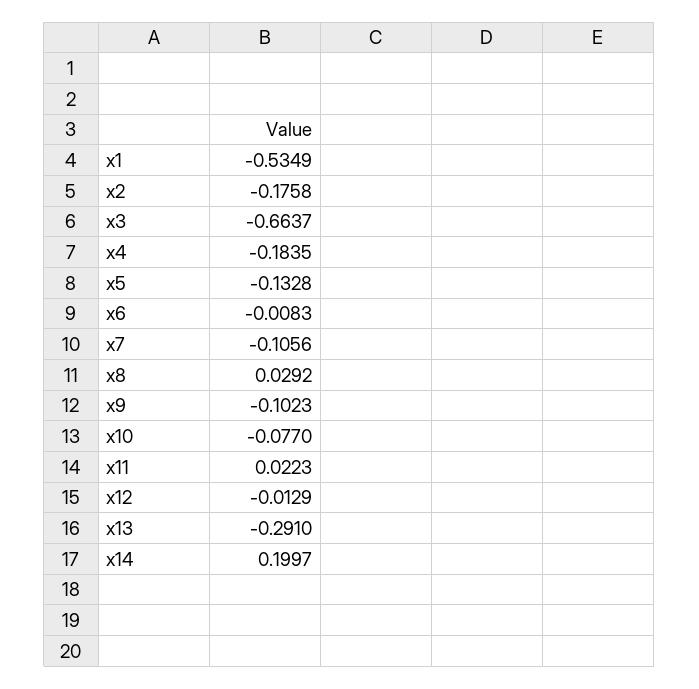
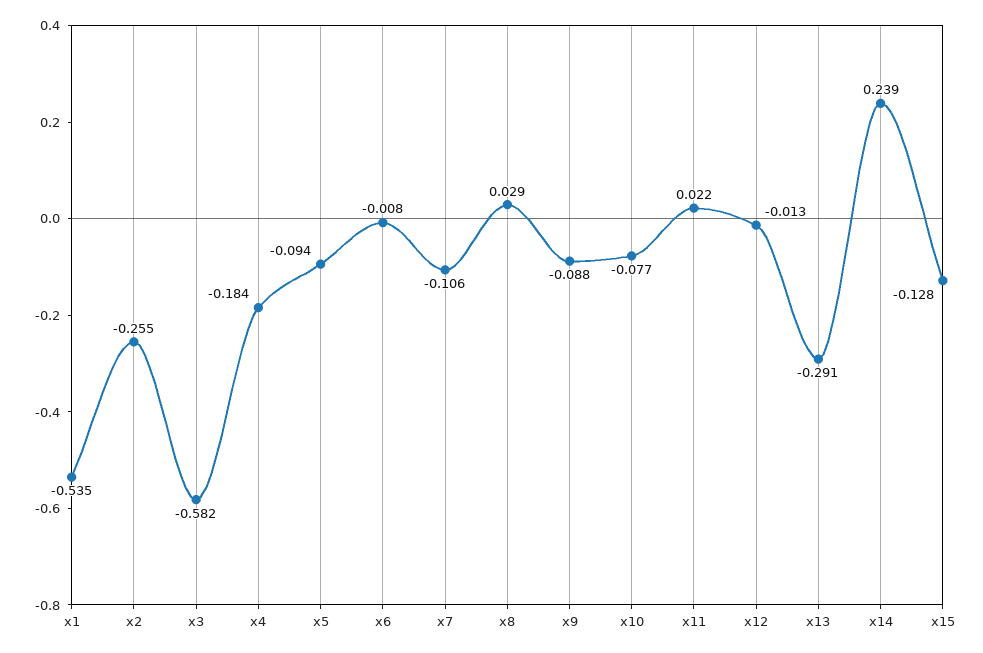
x2: -0.1758 -> -0.255
x3: -0.6637 -> -0.582
x5: -0.1328 -> -0.094
x9: -0.1023 -> -0.088
x14: 0.1997 -> 0.239
x15: none -> -0.128

